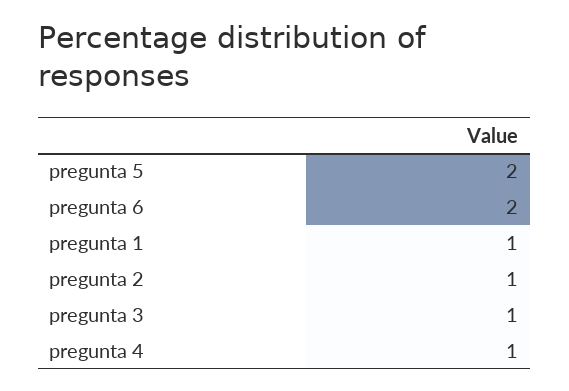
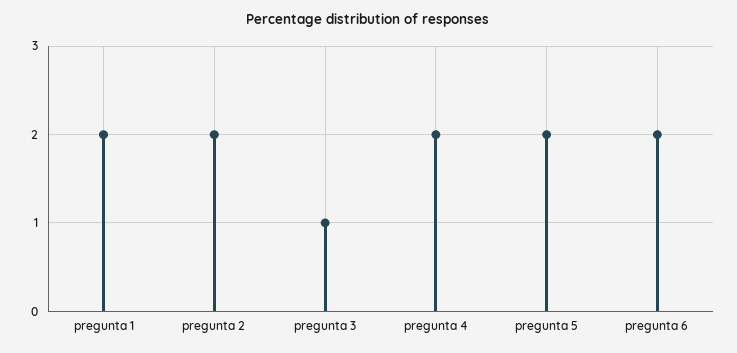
pregunta 1: 1 -> 2
pregunta 2: 1 -> 2
pregunta 4: 1 -> 2

